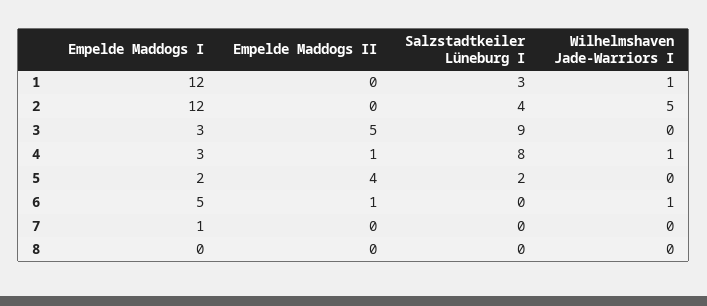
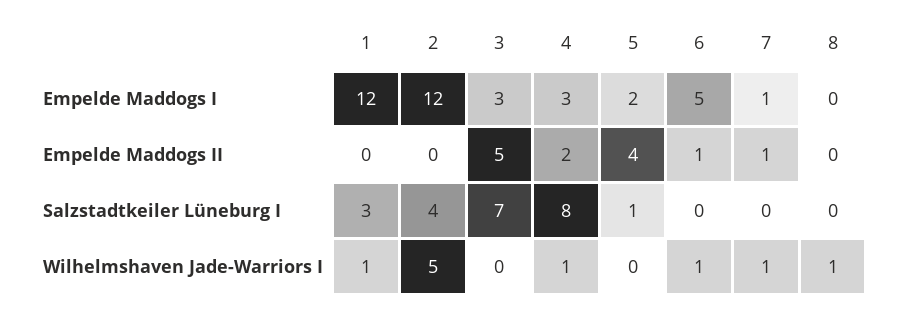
Salzstadtkeiler Lüneburg I, 3: 9 -> 7
Empelde Maddogs II, 4: 1 -> 2
Salzstadtkeiler Lüneburg I, 5: 2 -> 1
Empelde Maddogs II, 7: 0 -> 1
Wilhelmshaven Jade-Warriors I, 7: 0 -> 1
Wilhelmshaven Jade-Warriors I, 8: 0 -> 1

